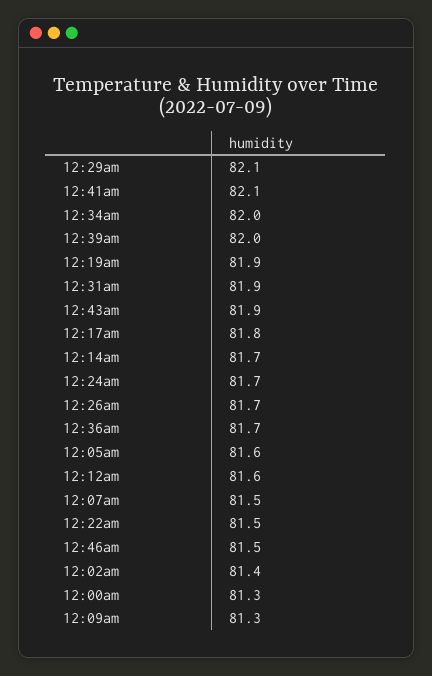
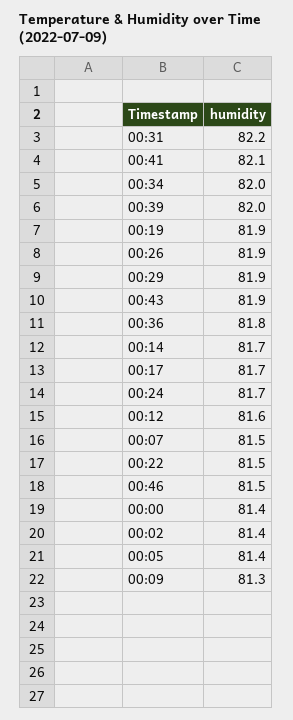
12:29am: 82.1 -> 81.9
12:31am: 81.9 -> 82.2
12:17am: 81.8 -> 81.7
12:26am: 81.7 -> 81.9
12:36am: 81.7 -> 81.8
12:05am: 81.6 -> 81.4
12:00am: 81.3 -> 81.4

